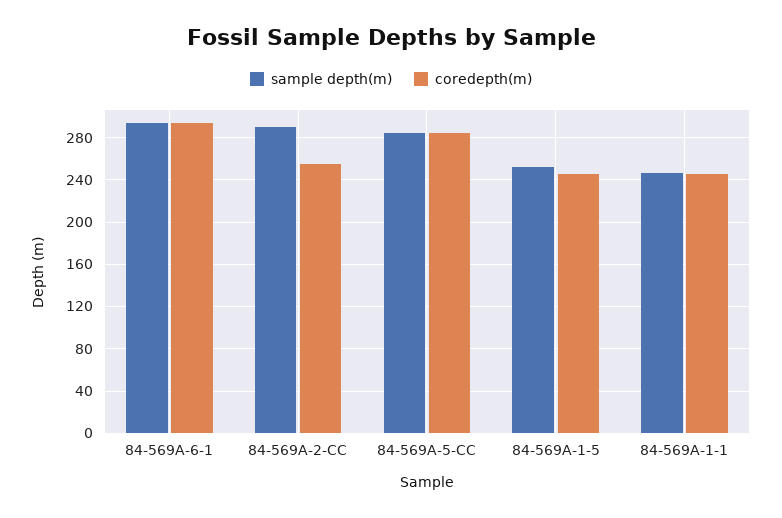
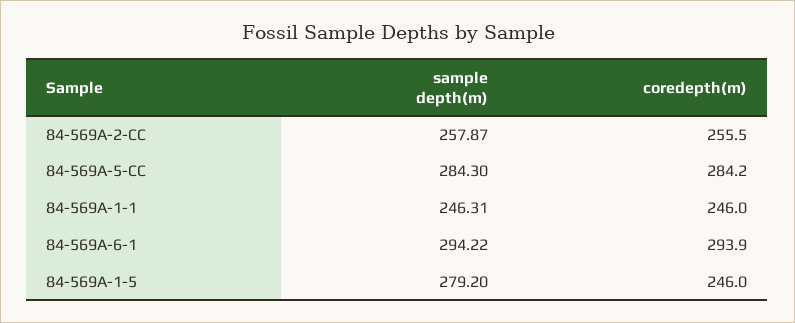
sample depth(m), 84-569A-2-CC: 290 -> 257.87
sample depth(m), 84-569A-1-5: 250 -> 279.2

